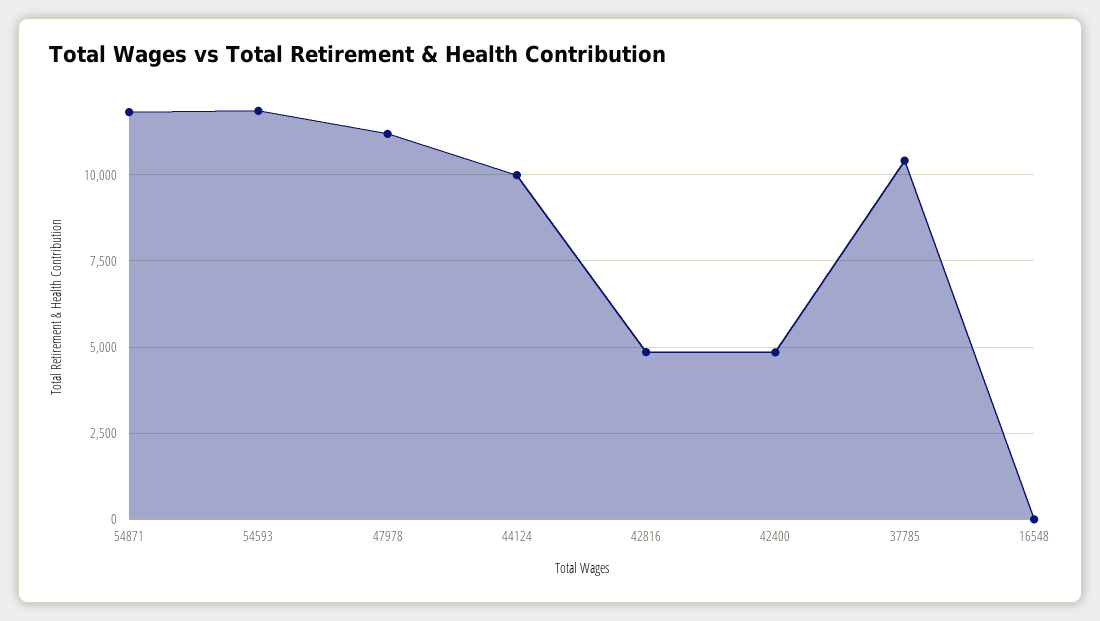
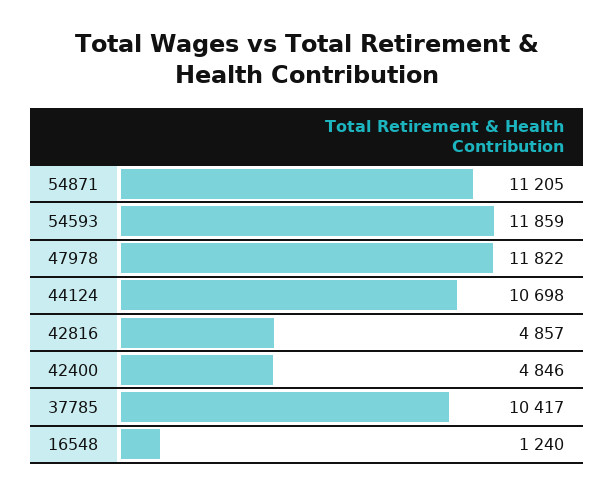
54871: 11750 -> 11205
47978: 11250 -> 11822
44124: 10000 -> 10698
16548: 0 -> 1240

